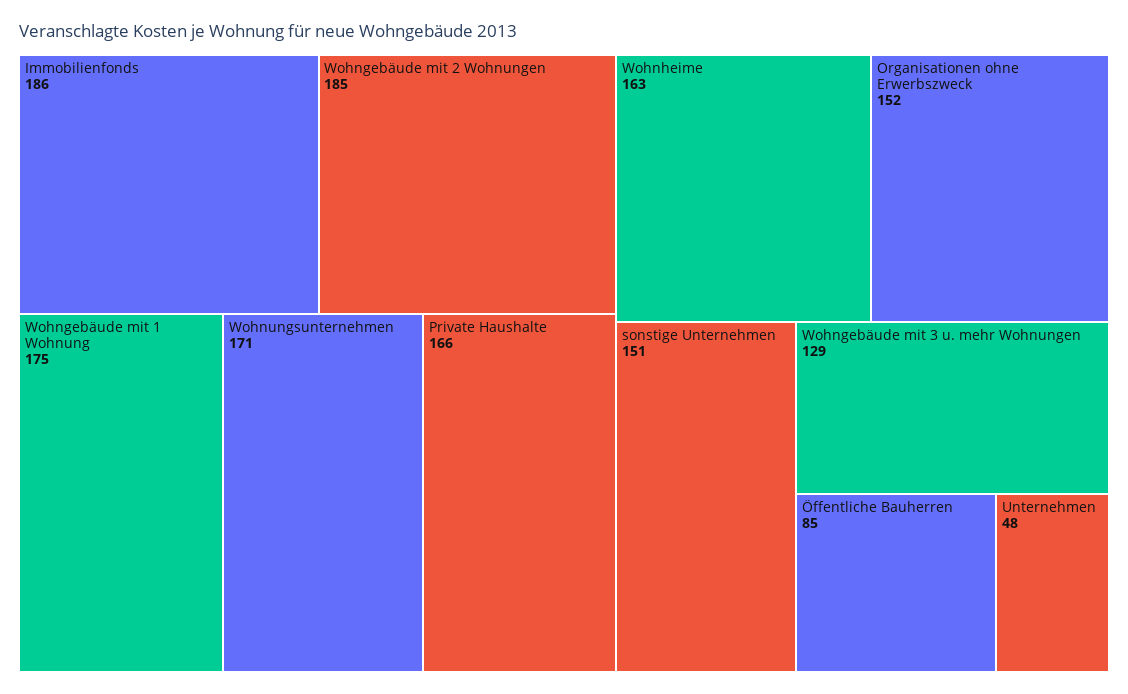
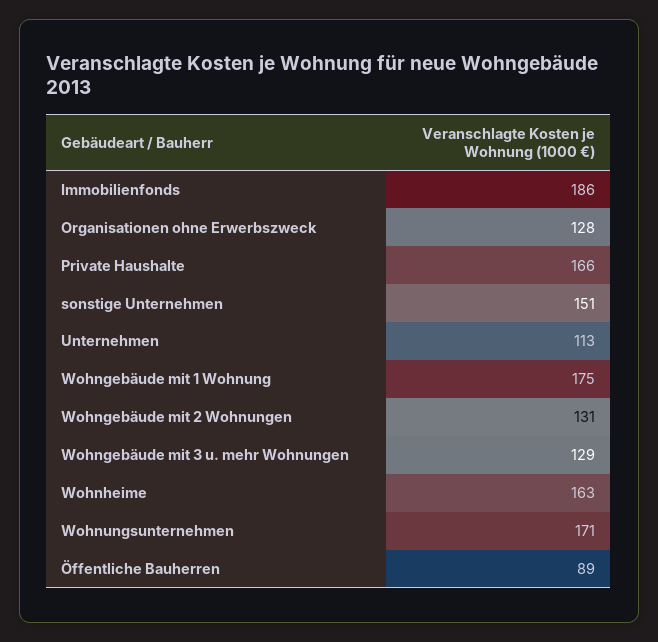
Wohngebäude mit 2 Wohnungen: 185 -> 131
Organisationen ohne Erwerbszweck: 152 -> 128
Öffentliche Bauherren: 85 -> 89
Unternehmen: 48 -> 113

